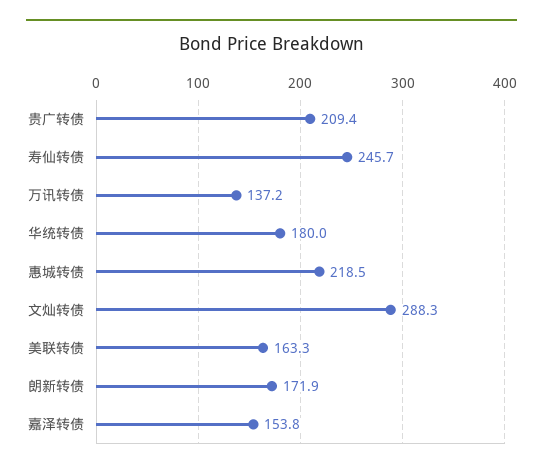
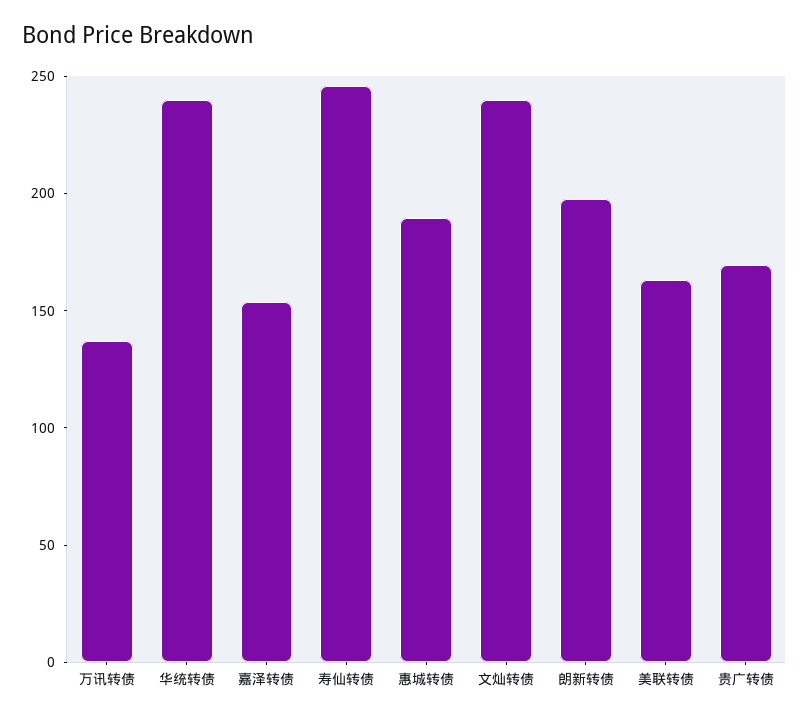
贵广转债: 209.4 -> 170
华统转债: 180 -> 240
惠城转债: 218.5 -> 190
文灿转债: 288.3 -> 240
朗新转债: 171.9 -> 200

